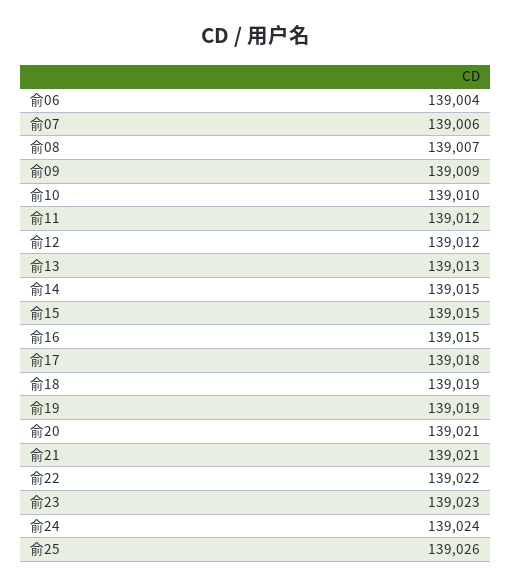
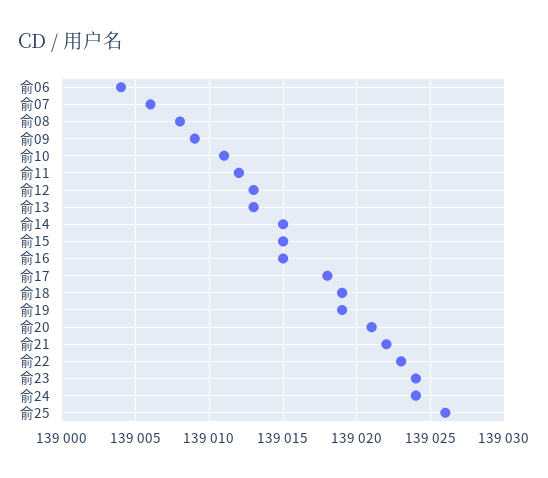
俞08: 139007 -> 139008
俞10: 139010 -> 139011
俞12: 139012 -> 139013
俞21: 139021 -> 139022
俞22: 139022 -> 139023
俞23: 139023 -> 139024

